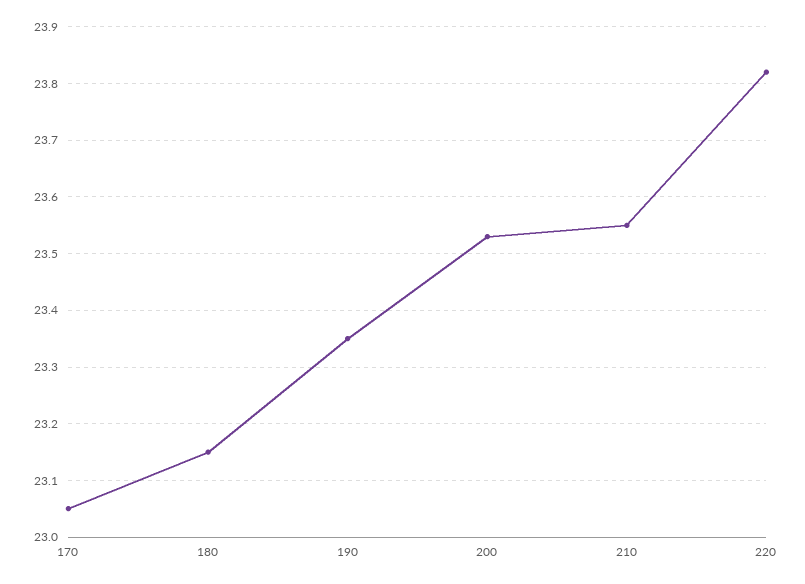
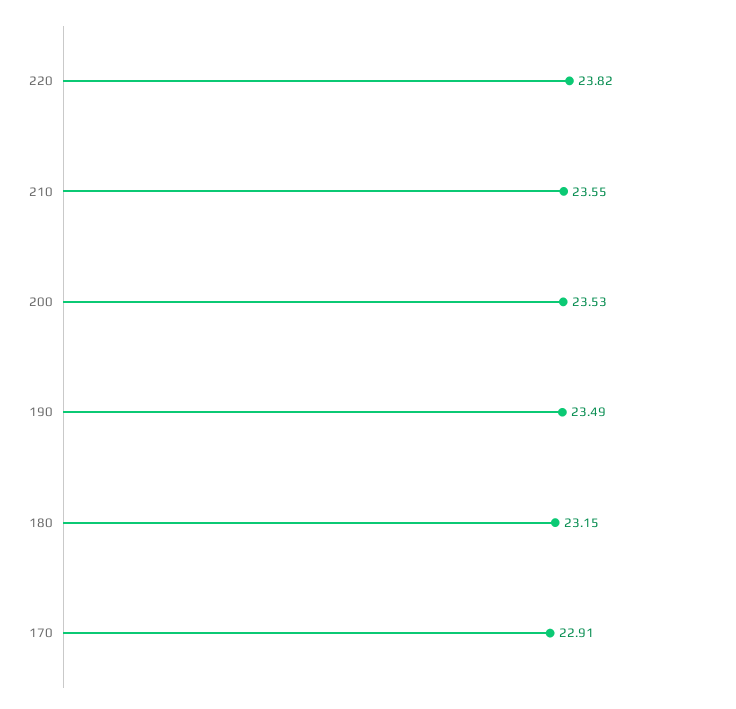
170: 23.05 -> 22.91
190: 23.35 -> 23.49

